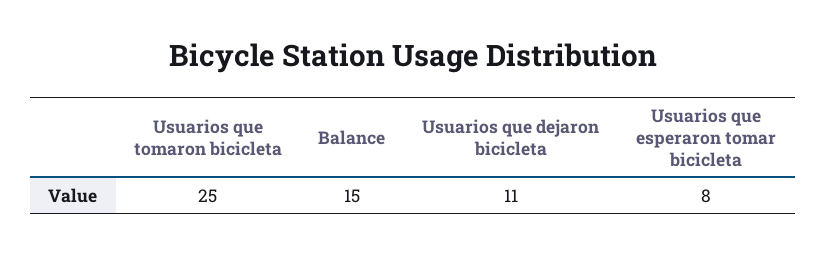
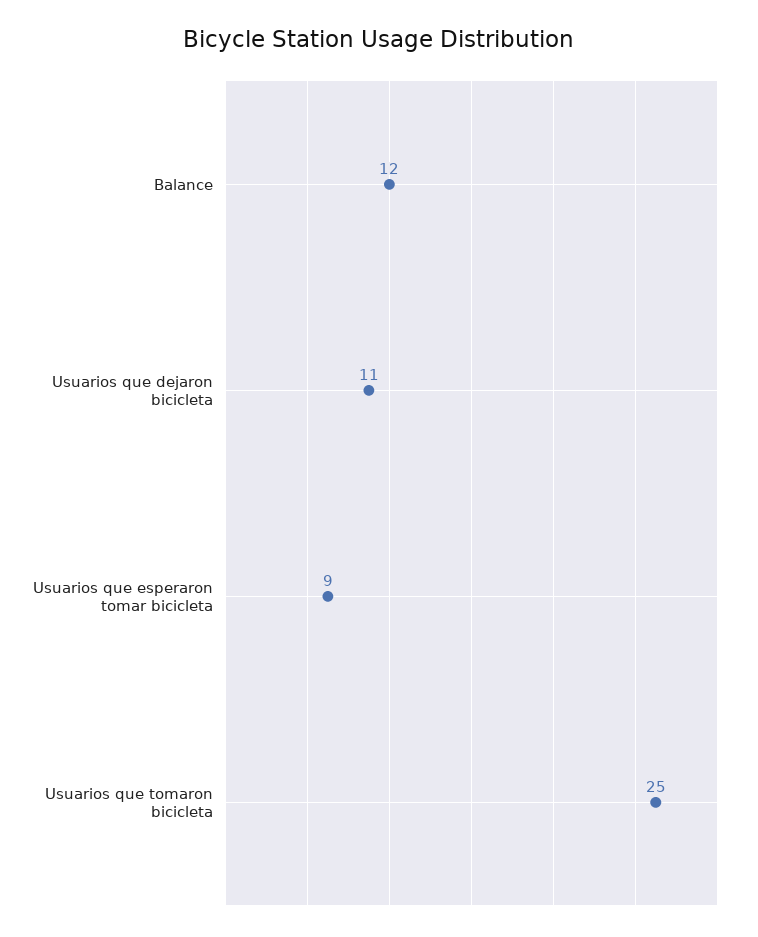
Balance: 15 -> 12
Usuarios que esperaron tomar bicicleta: 8 -> 9

